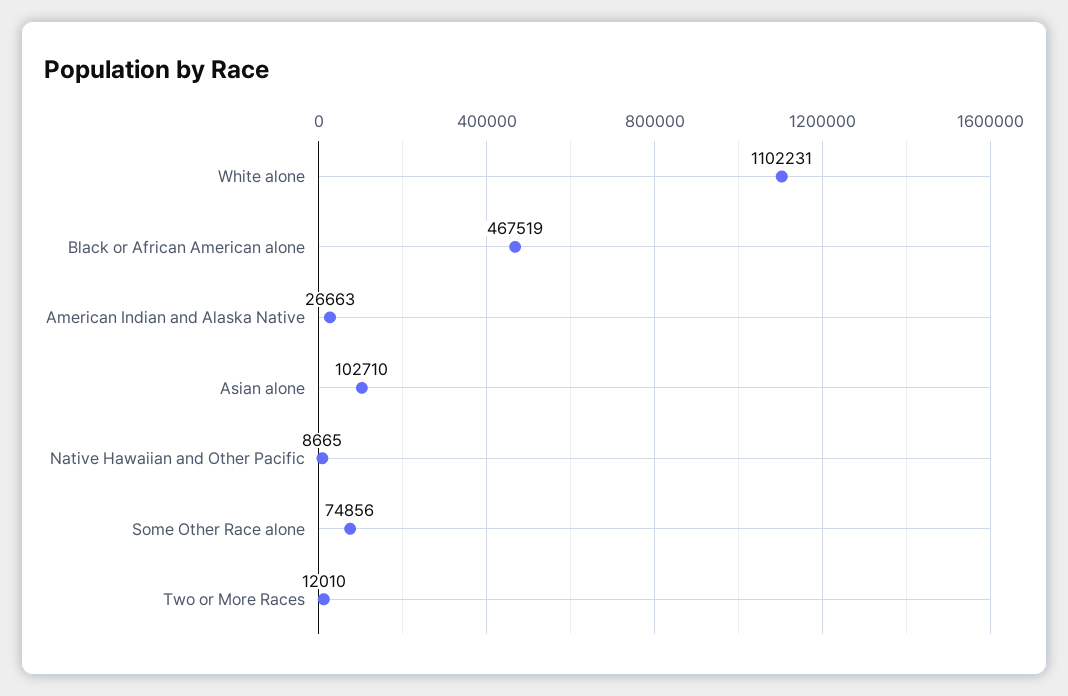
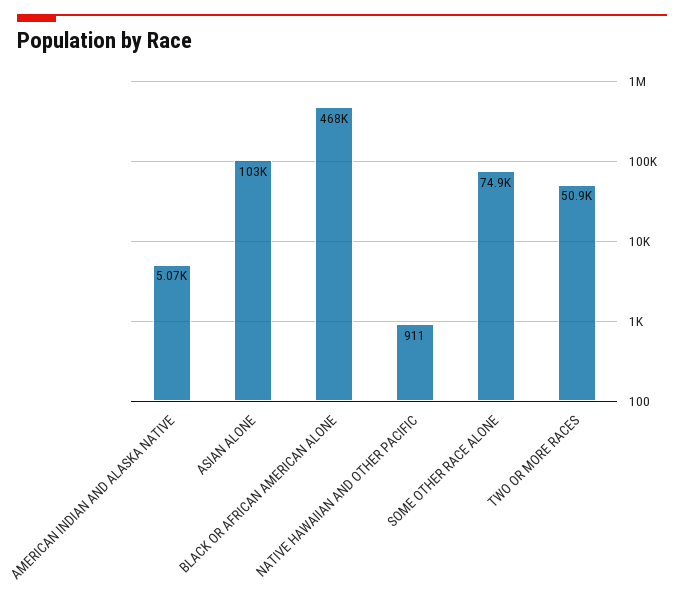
White alone: 1102231 -> none
American Indian and Alaska Native: 26663 -> 5070
Native Hawaiian and Other Pacific: 8665 -> 911
Two or More Races: 12010 -> 50900

